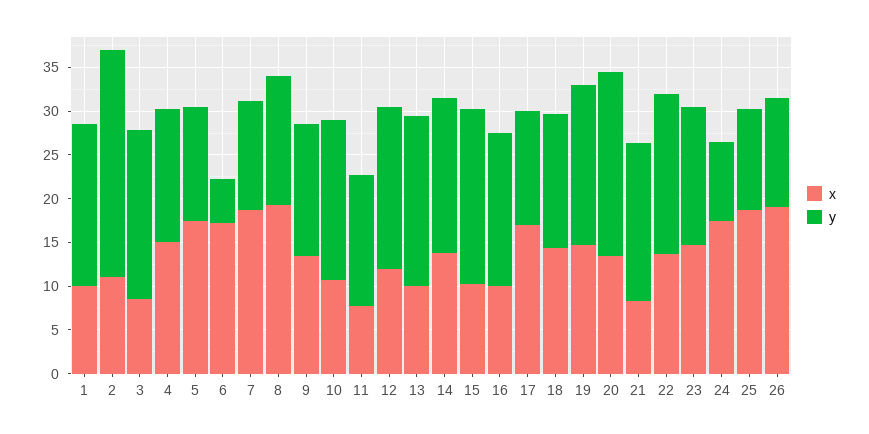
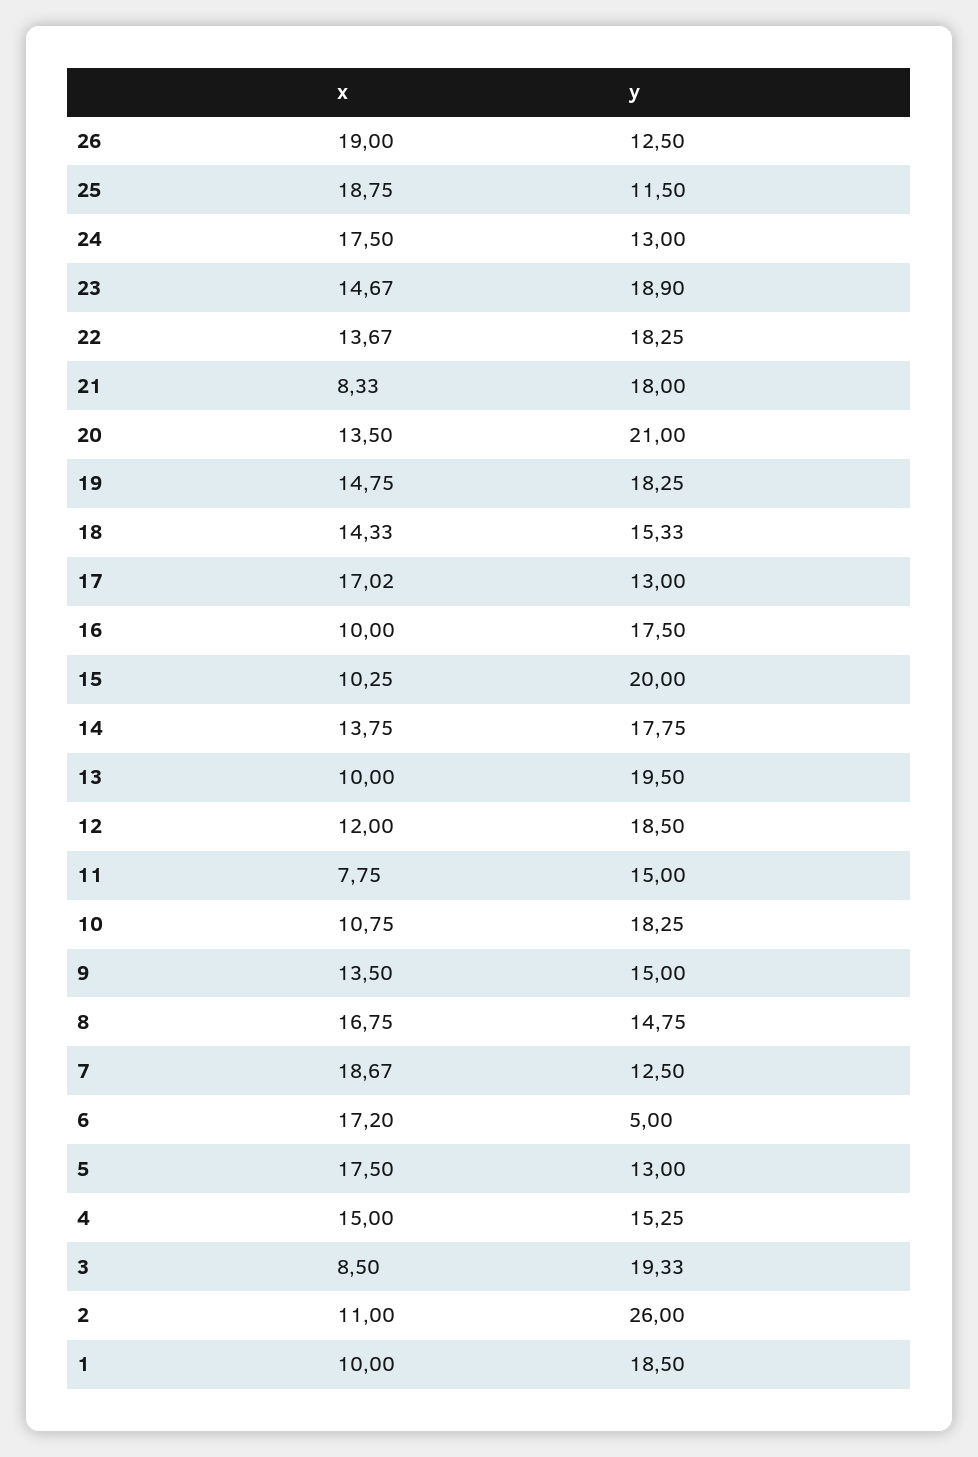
x, 8: 19 -> 16.75
y, 23: 16 -> 18.9
y, 24: 9 -> 13

